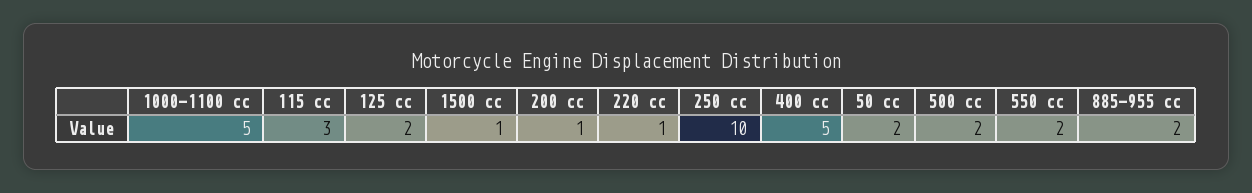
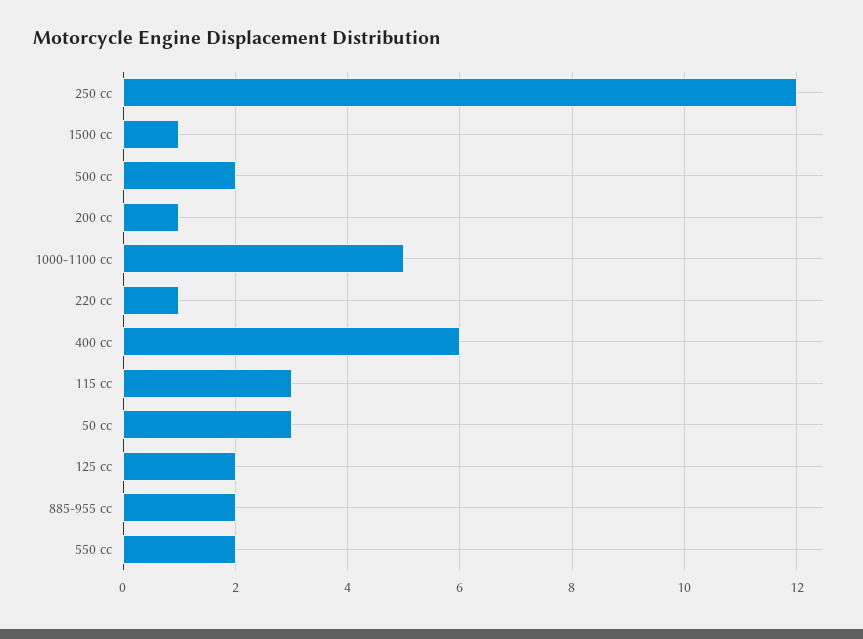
250 cc: 10 -> 12
400 cc: 5 -> 6
50 cc: 2 -> 3

